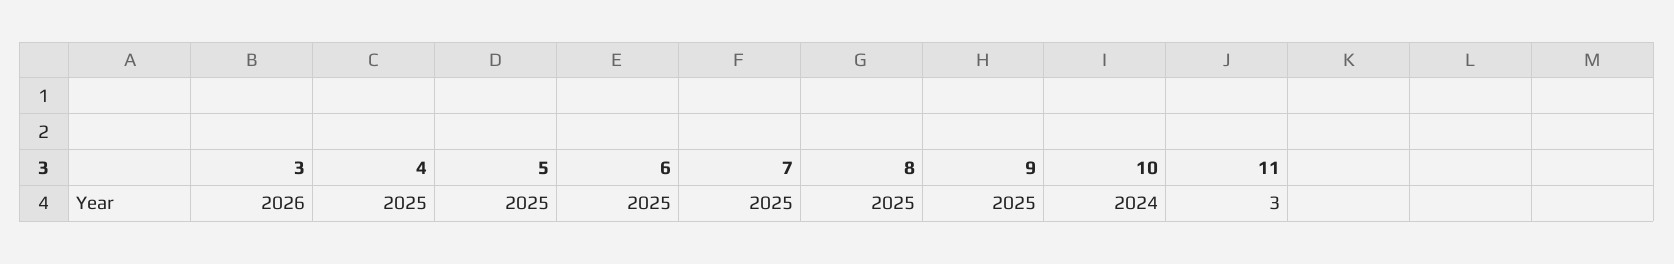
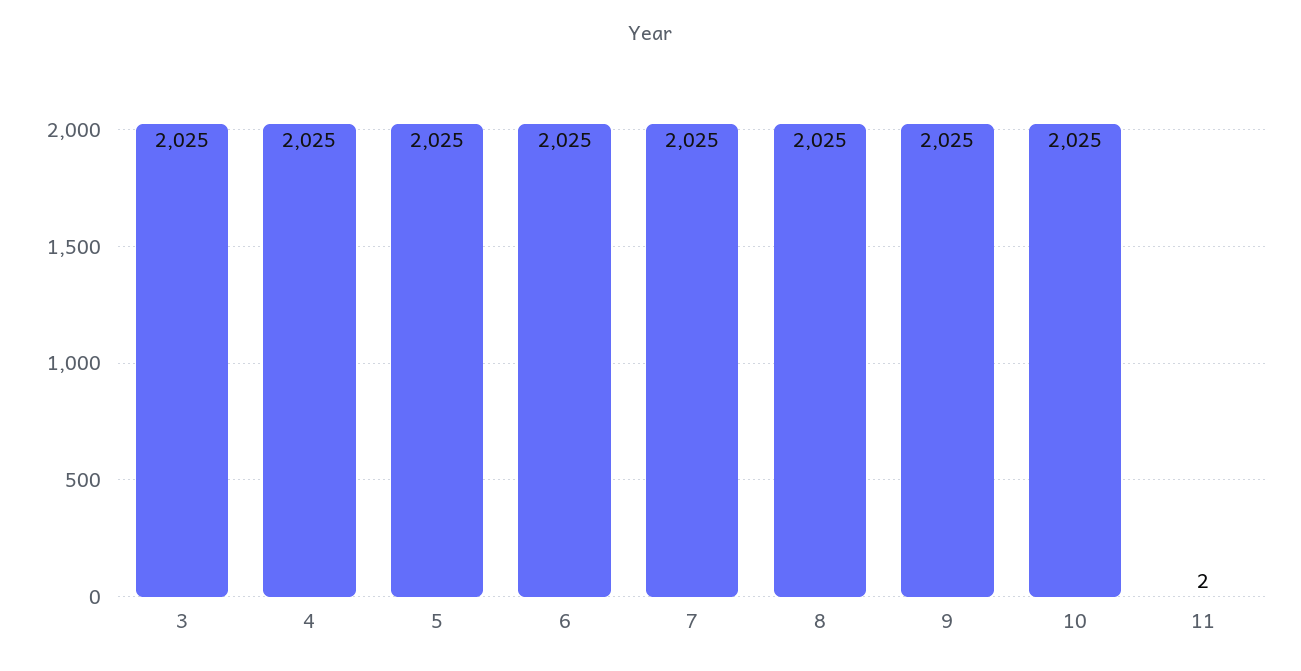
3: 2026 -> 2025
10: 2024 -> 2025
11: 3 -> 2

